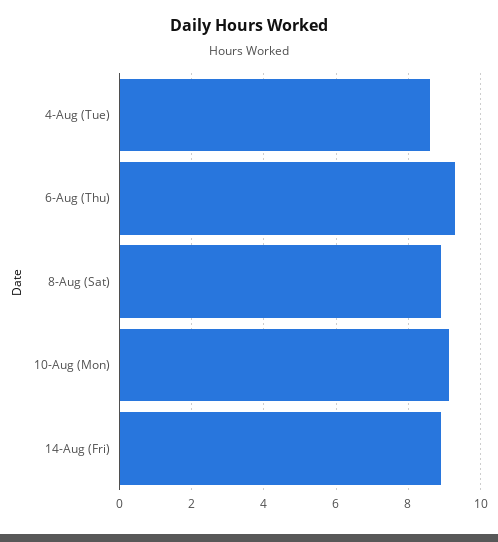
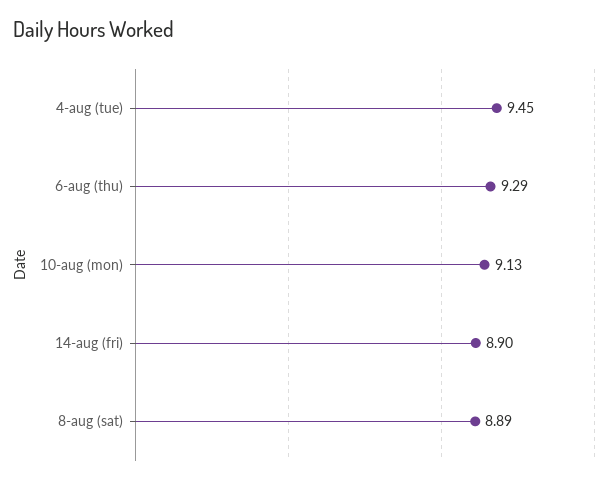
4-Aug (Tue): 8.6 -> 9.45

